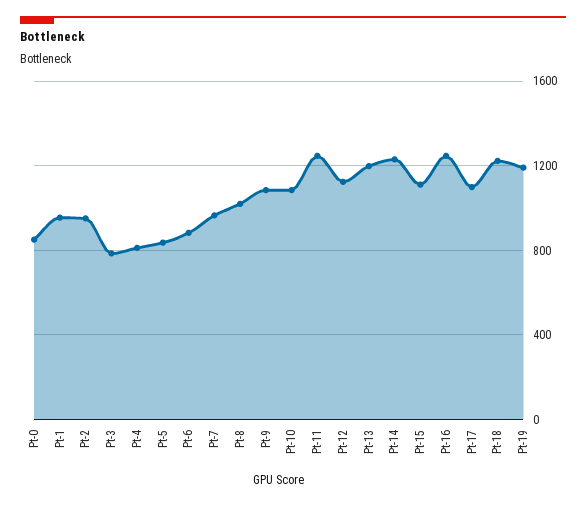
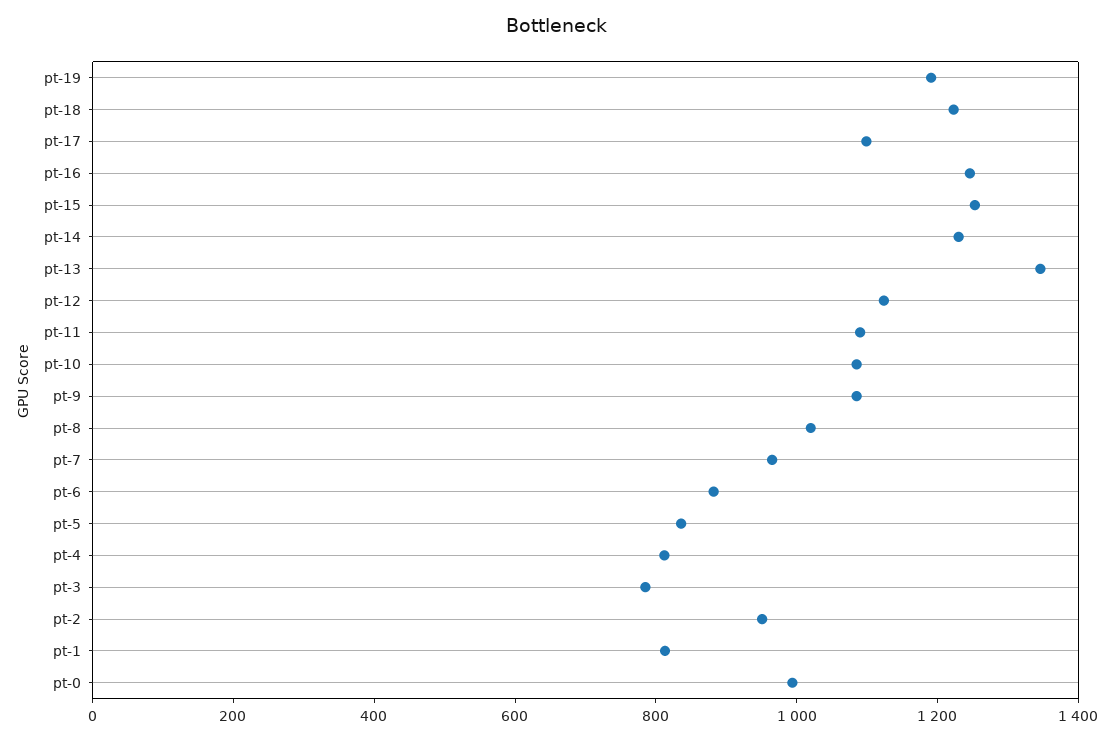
Pt-0: 850 -> 1000
Pt-1: 950 -> 800
Pt-11: 1250 -> 1100
Pt-13: 1200 -> 1350
Pt-15: 1100 -> 1250

